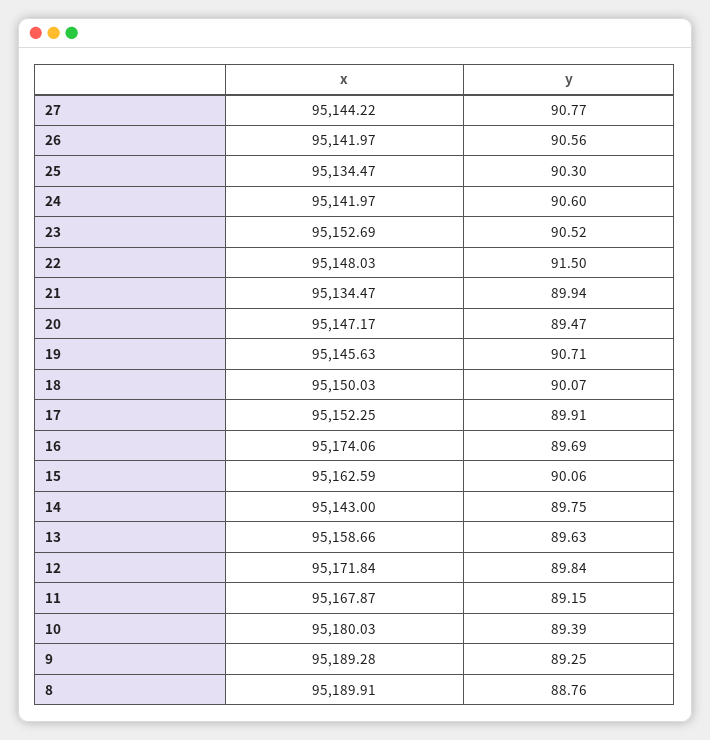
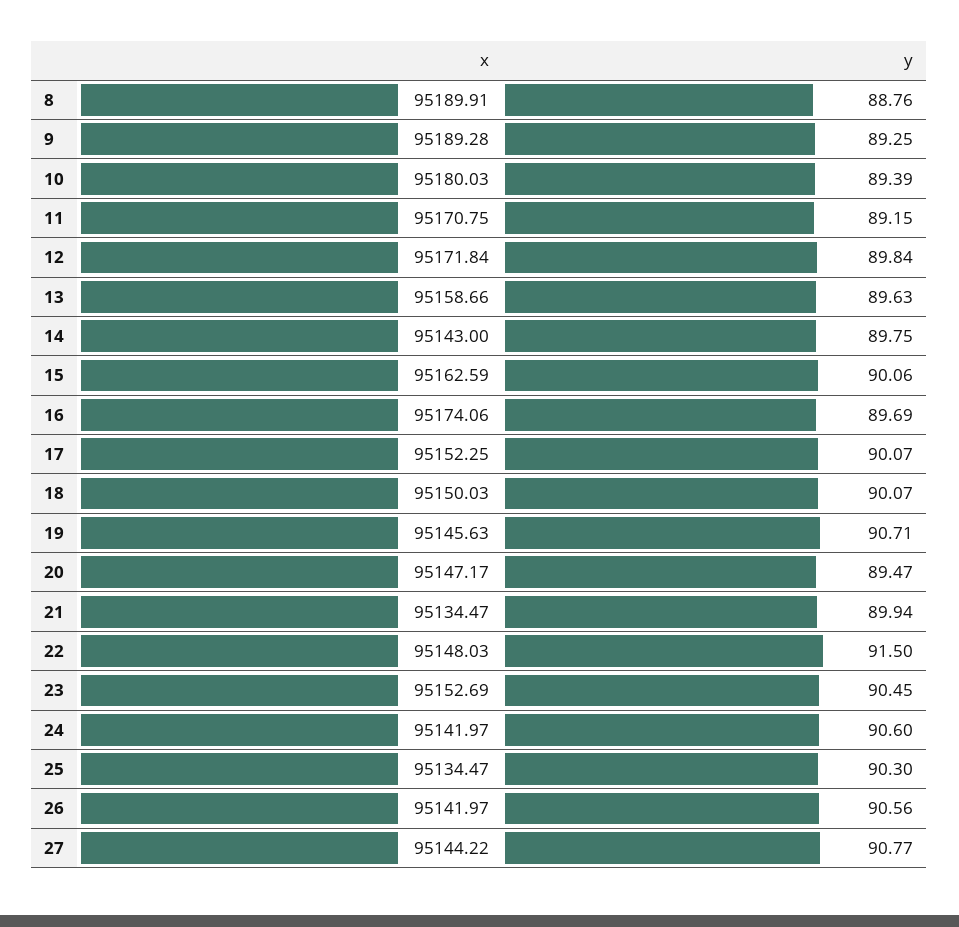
y, 23: 90.52 -> 90.45
y, 17: 89.91 -> 90.07
x, 11: 95167.87 -> 95170.75

